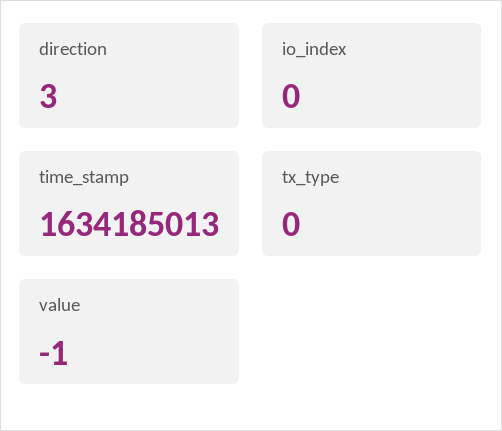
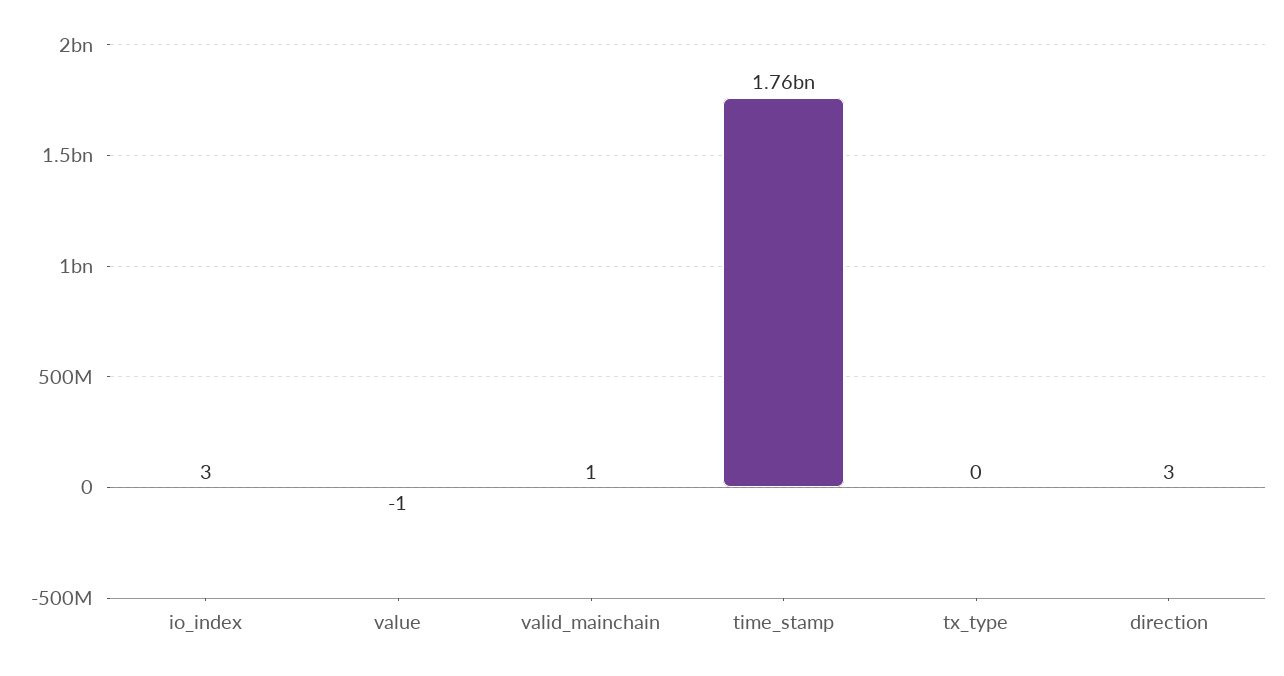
io_index: 0 -> 3
time_stamp: 1634185013 -> 1760000000
valid_mainchain: none -> 1

